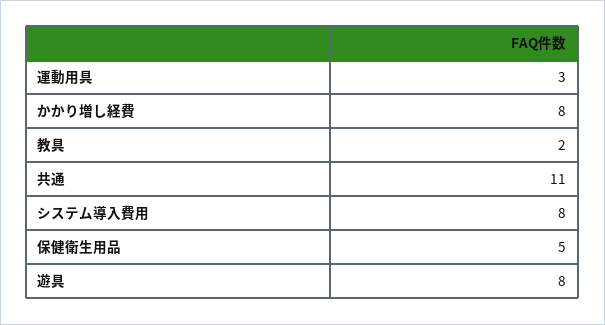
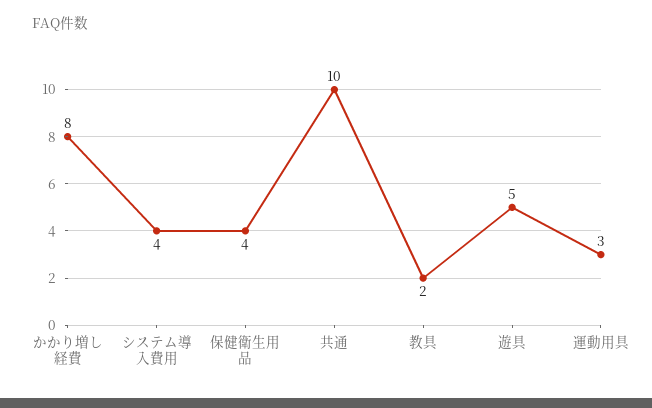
共通: 11 -> 10
システム導入費用: 8 -> 4
保健衛生用品: 5 -> 4
遊具: 8 -> 5

